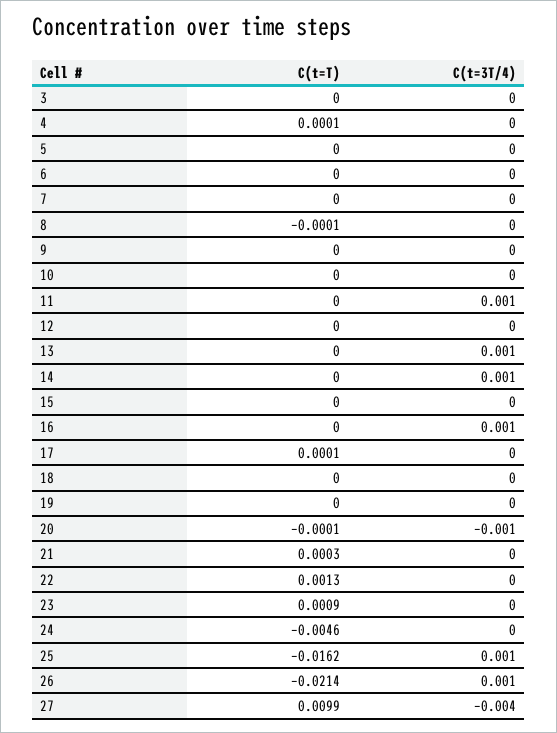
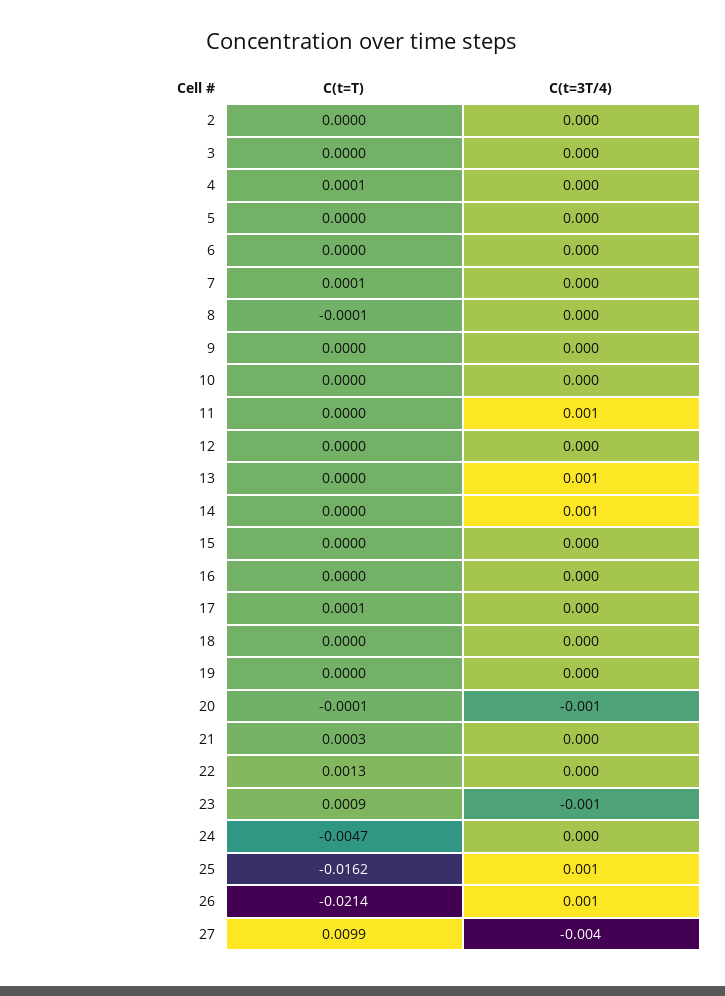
C(t=T), 7: 0 -> 0.0001
C(t=3T/4), 16: 0.001 -> 0
C(t=3T/4), 23: 0 -> -0.001
C(t=T), 24: -0.0046 -> -0.0047
C(t=T), 2: none -> 0
C(t=3T/4), 2: none -> 0

